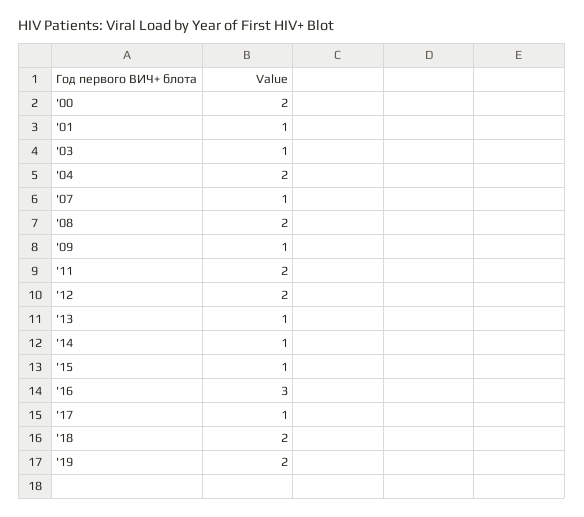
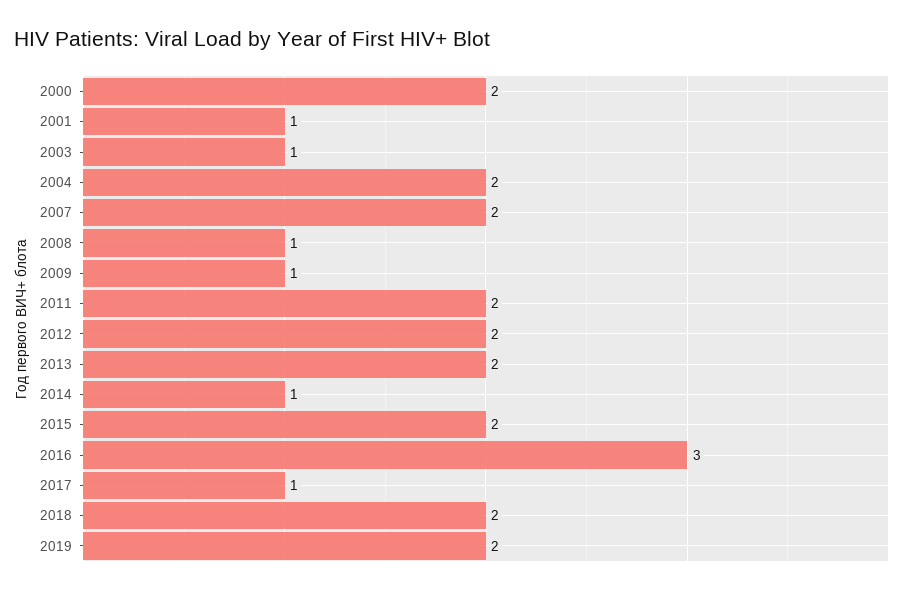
'07: 1 -> 2
'08: 2 -> 1
'13: 1 -> 2
'15: 1 -> 2

